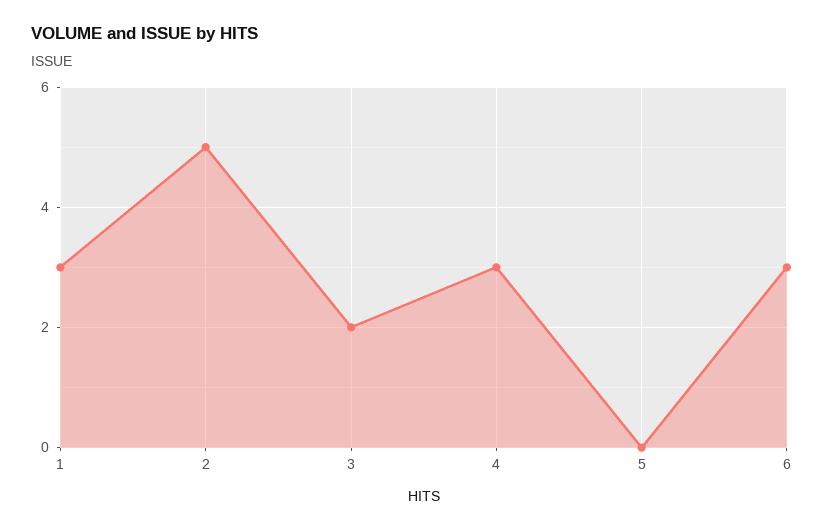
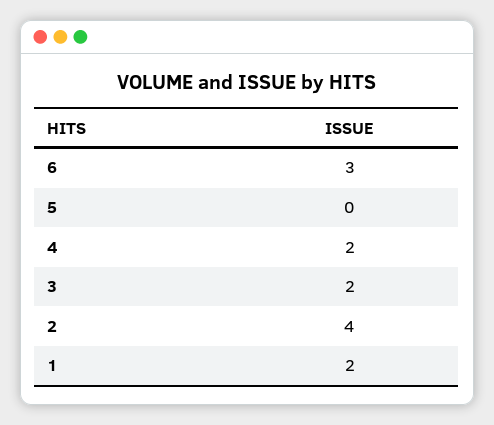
1: 3 -> 2
2: 5 -> 4
4: 3 -> 2

